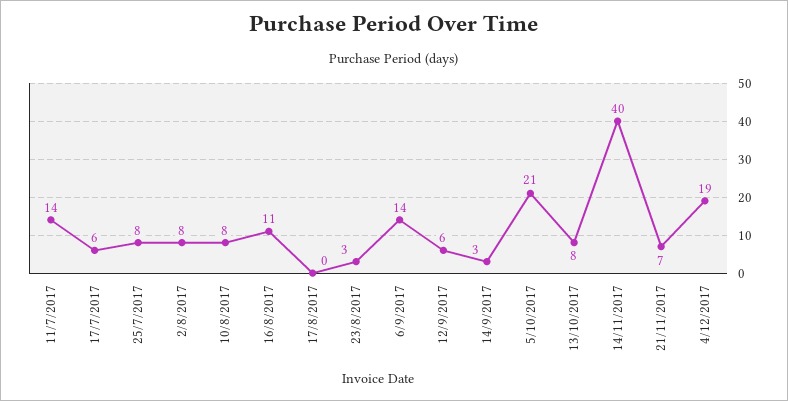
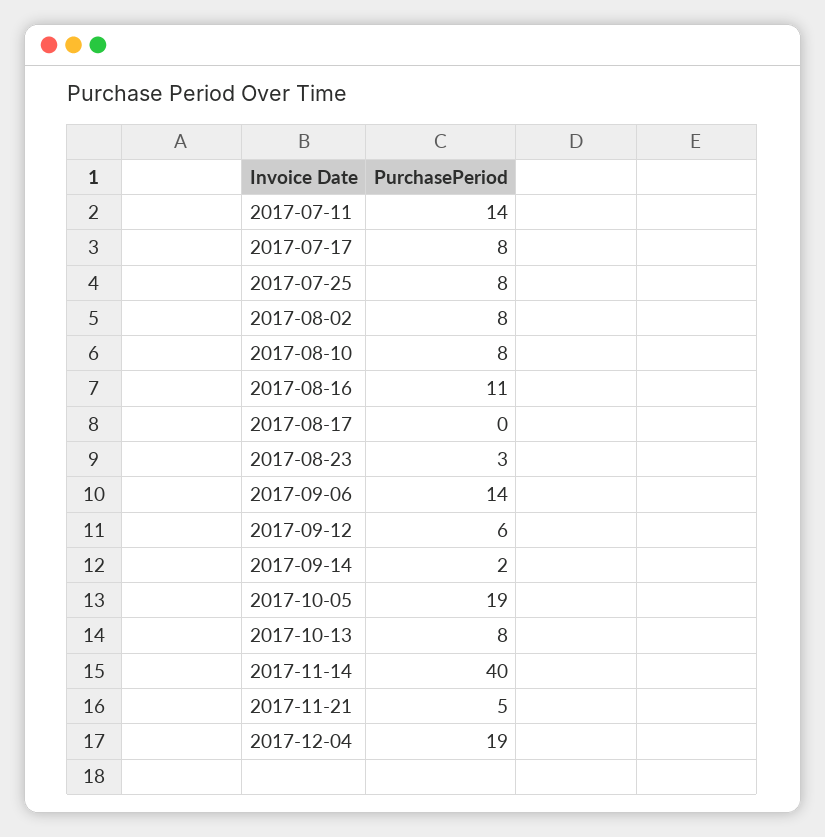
17/7/2017: 6 -> 8
14/9/2017: 3 -> 2
5/10/2017: 21 -> 19
21/11/2017: 7 -> 5

